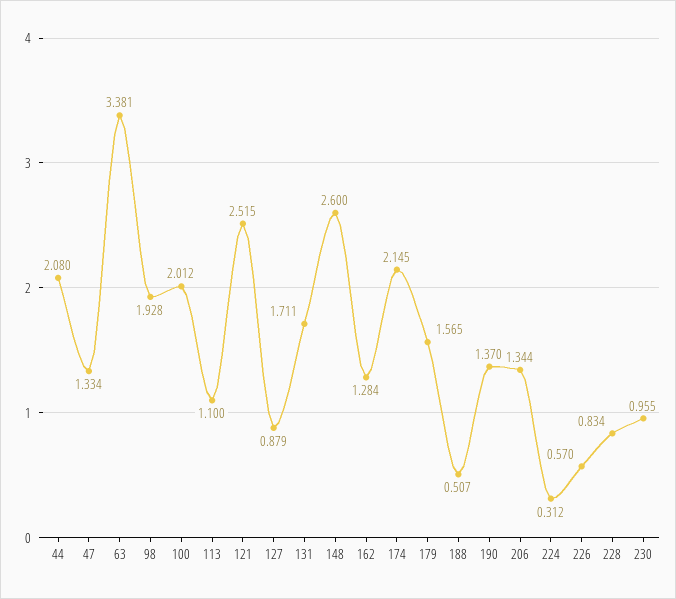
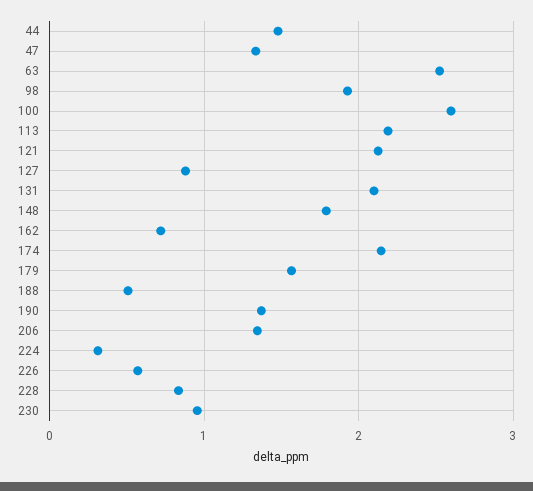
44: 2.08 -> 1.5
63: 3.381 -> 2.5
100: 2.012 -> 2.6
113: 1.1 -> 2.2
121: 2.515 -> 2.1
131: 1.711 -> 2.1
148: 2.6 -> 1.8
162: 1.284 -> 0.7

